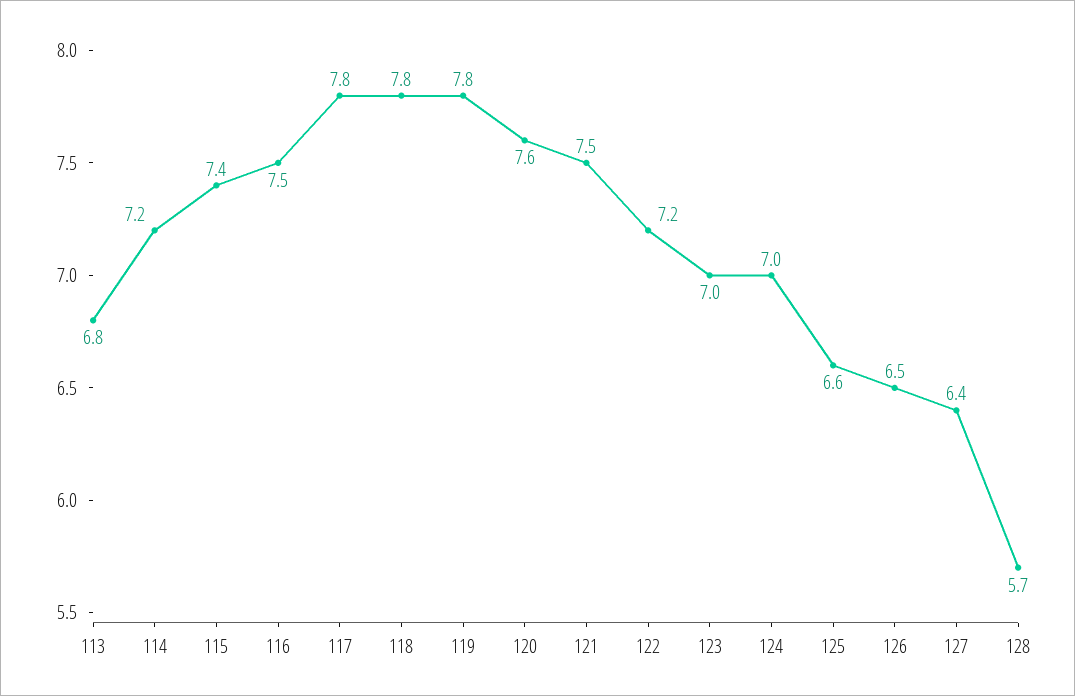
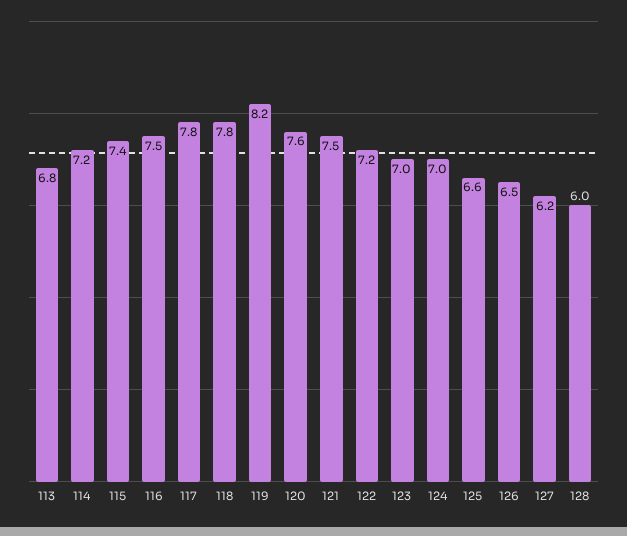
119: 7.8 -> 8.2
127: 6.4 -> 6.2
128: 5.7 -> 6

